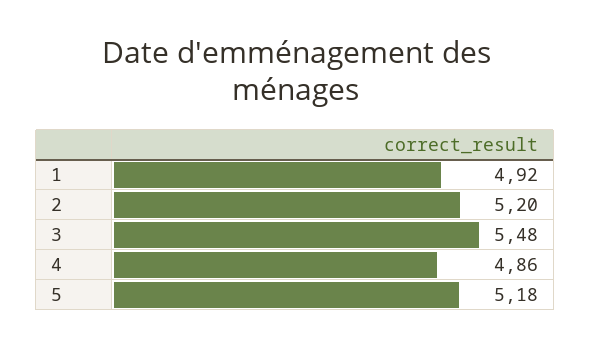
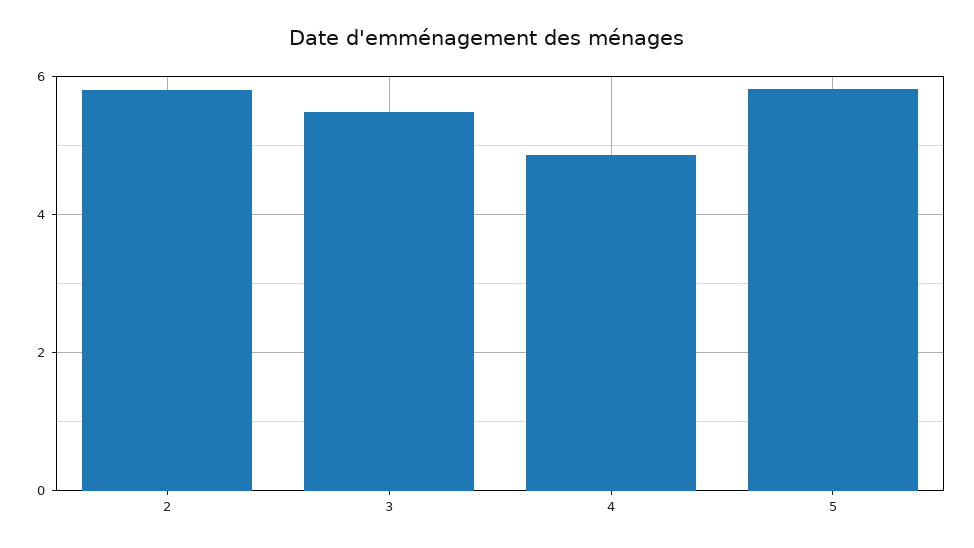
1: 4.92 -> none
2: 5.2 -> 5.8
5: 5.18 -> 5.8

